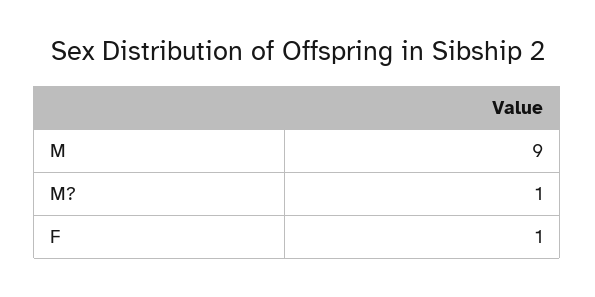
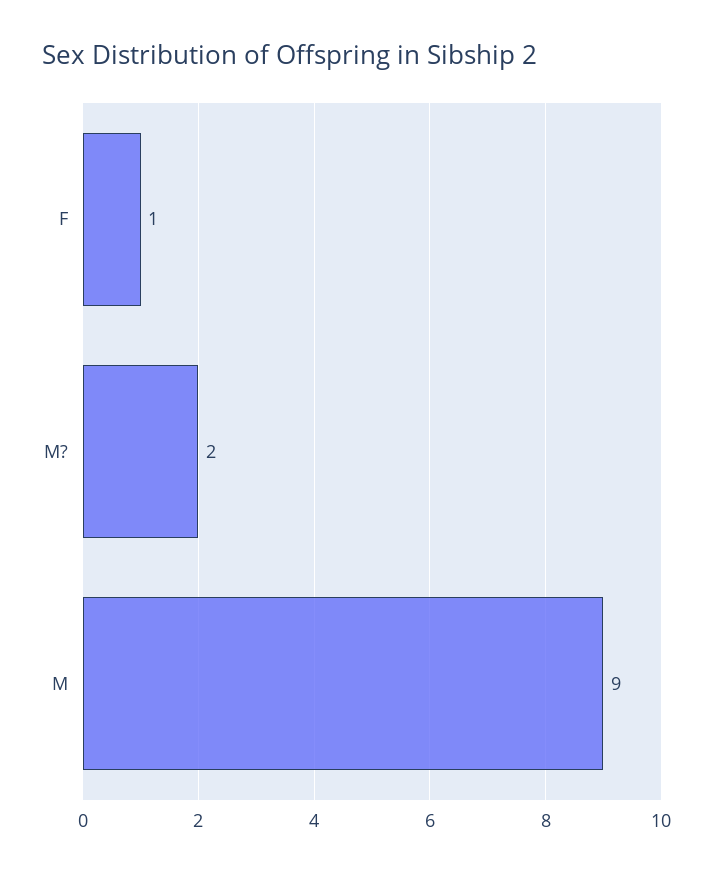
M?: 1 -> 2

